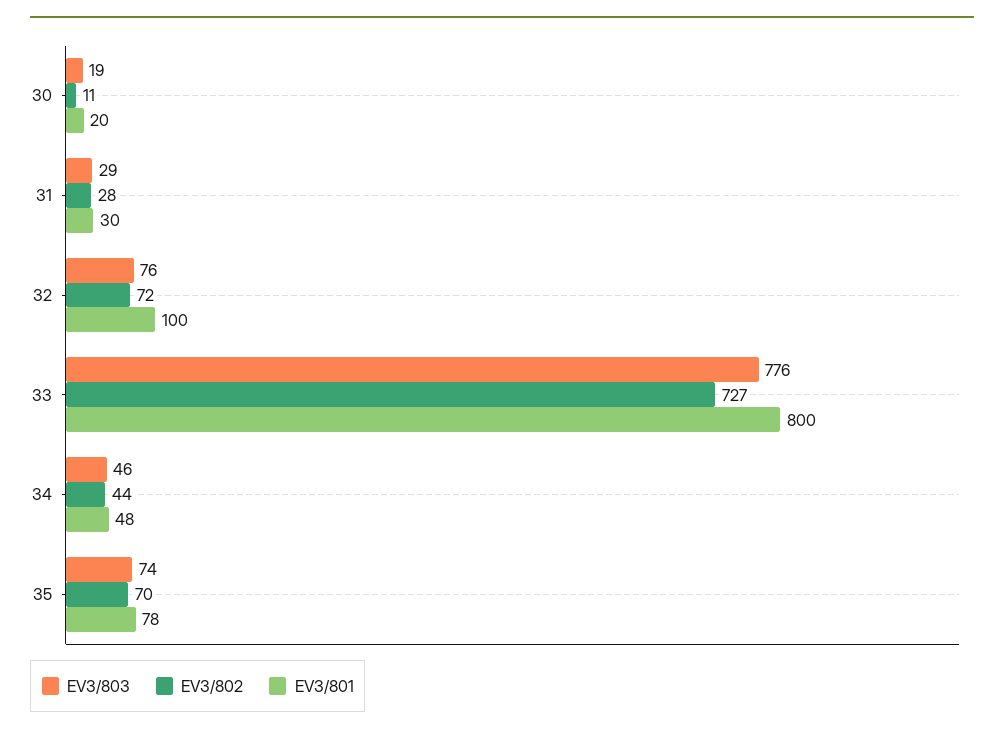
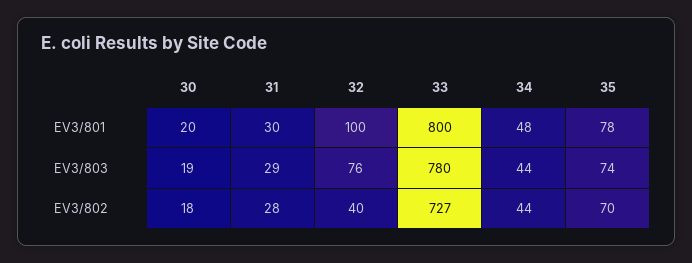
EV3/802, 30: 11 -> 18
EV3/802, 32: 72 -> 40
EV3/803, 33: 776 -> 780
EV3/803, 34: 46 -> 44

